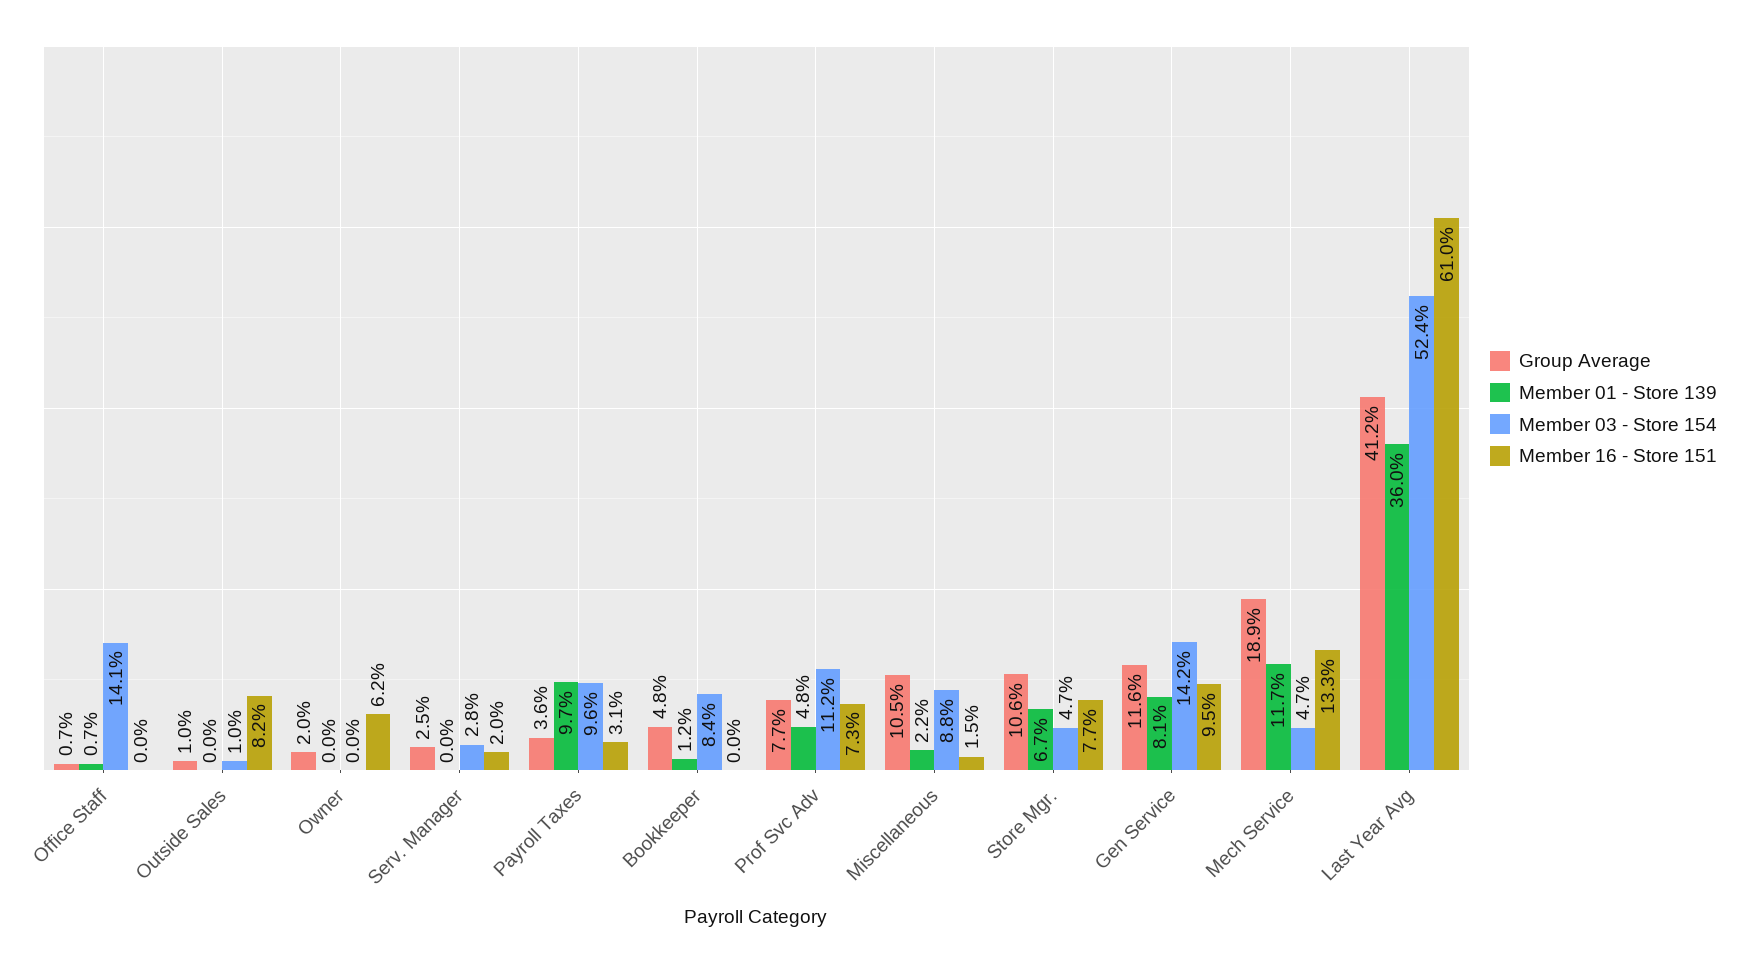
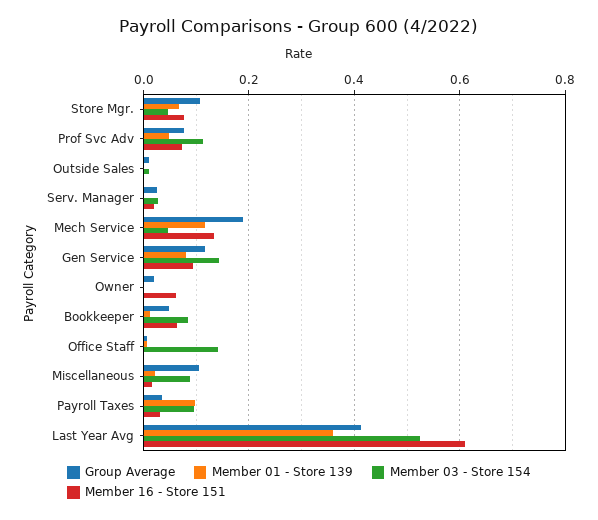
Member 16 - Store 151, Outside Sales: 0.082 -> 0
Member 16 - Store 151, Bookkeeper: 0 -> 0.06

